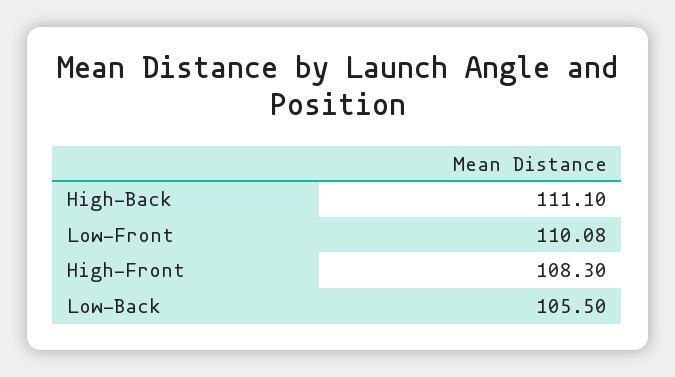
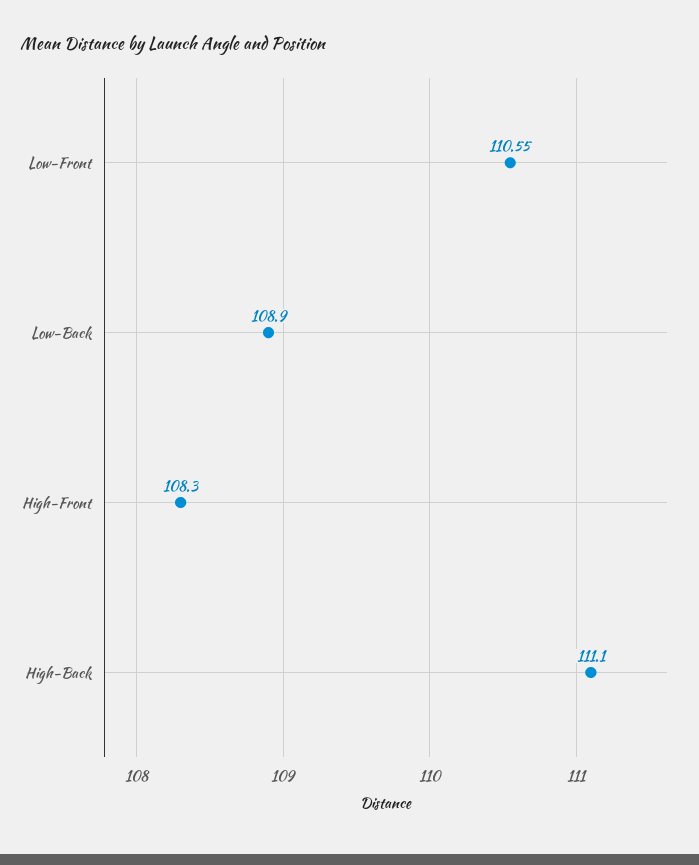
Low-Front: 110.08 -> 110.55
Low-Back: 105.5 -> 108.9

